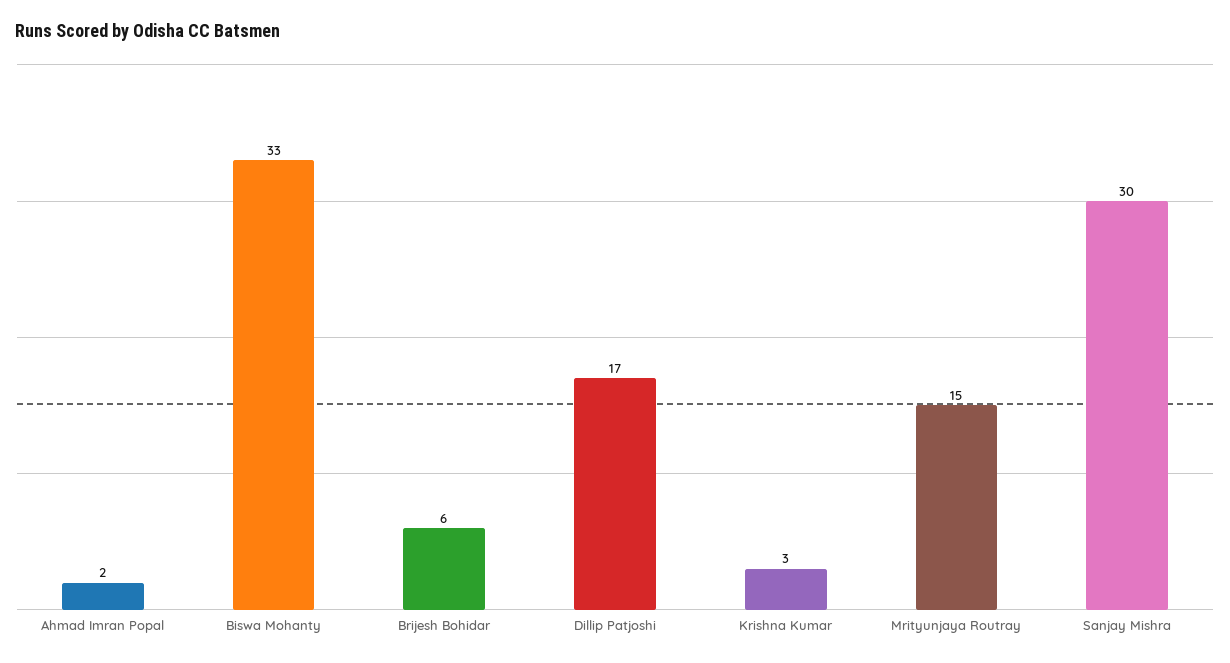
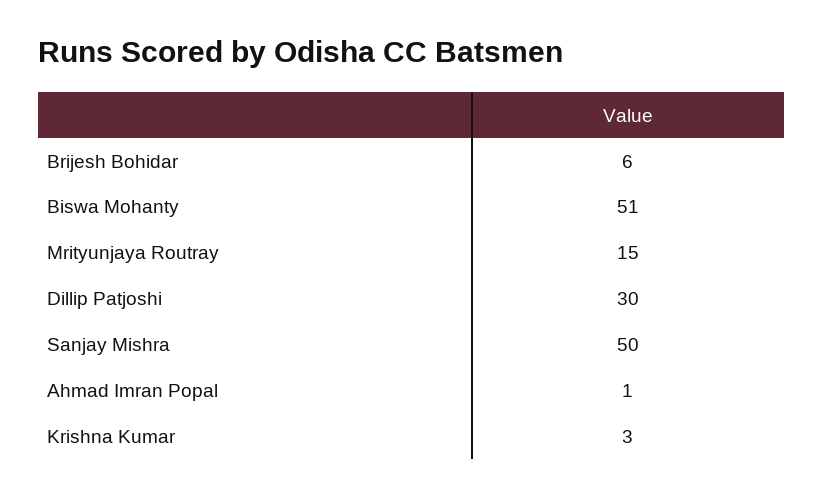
Ahmad Imran Popal: 2 -> 1
Biswa Mohanty: 33 -> 51
Dillip Patjoshi: 17 -> 30
Sanjay Mishra: 30 -> 50

